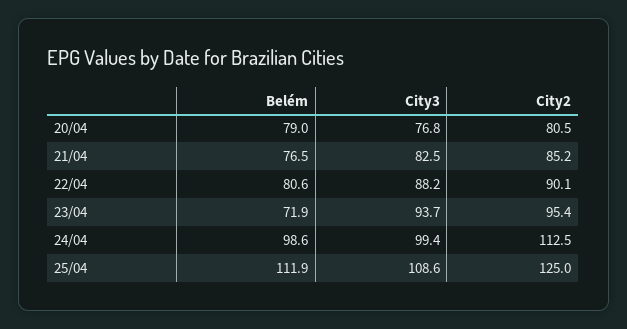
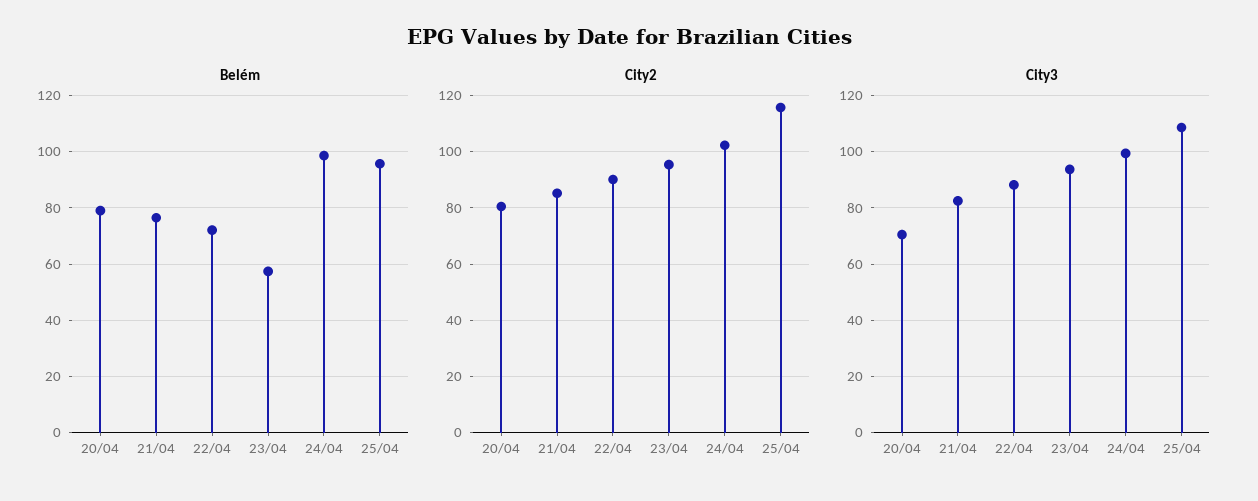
City3, 20/04: 76.8 -> 70
Belém, 22/04: 80.6 -> 72.5
Belém, 23/04: 71.9 -> 57.5
City2, 24/04: 112.5 -> 102.5
Belém, 25/04: 111.9 -> 95
City2, 25/04: 125 -> 115

